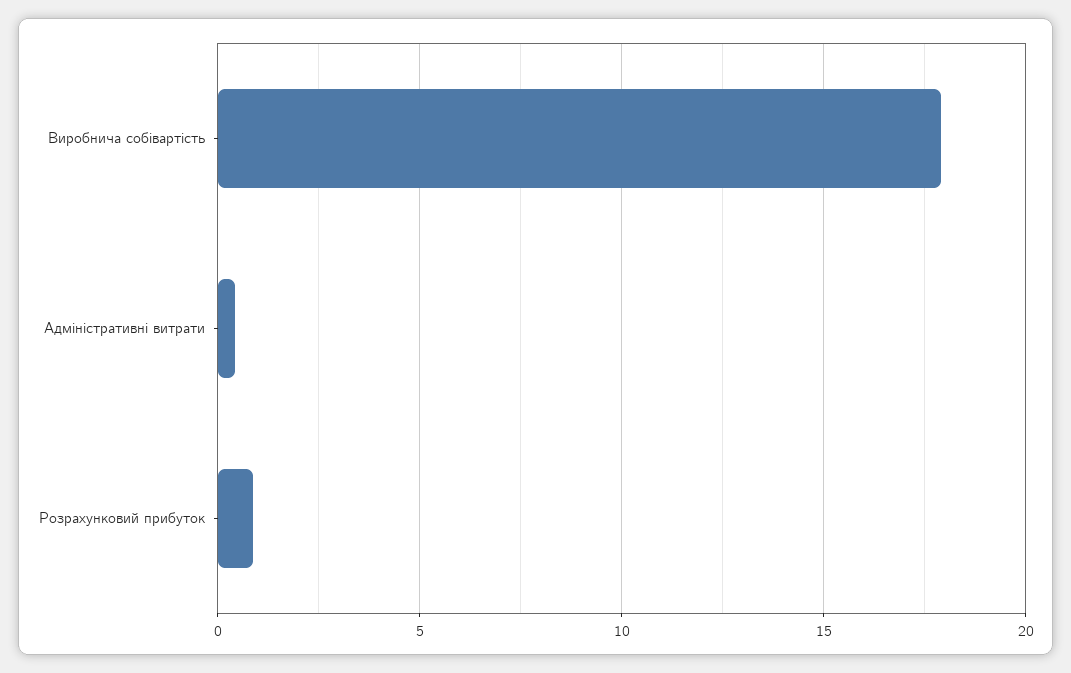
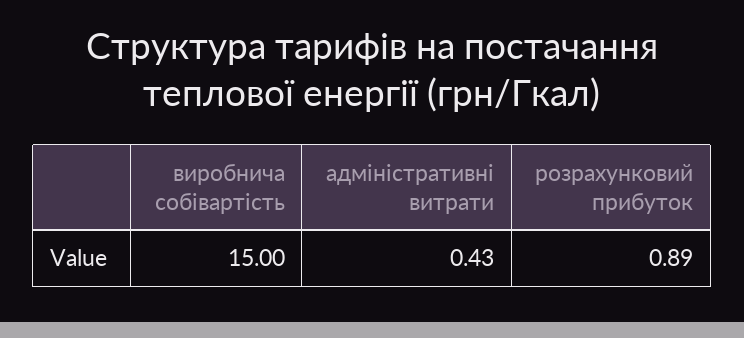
Виробнича собівартість: 18 -> 15

